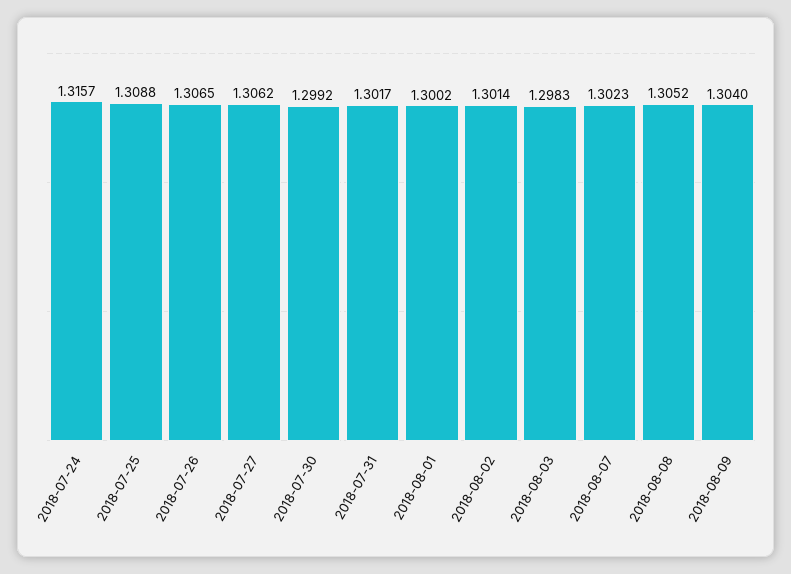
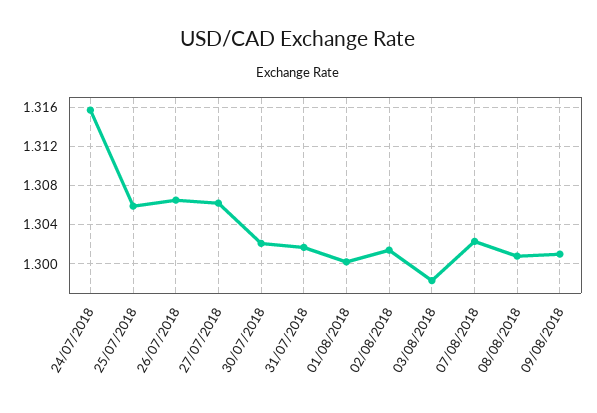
2018-07-25: 1.3088 -> 1.306
2018-07-30: 1.2992 -> 1.302
2018-08-08: 1.3052 -> 1.301
2018-08-09: 1.304 -> 1.301

